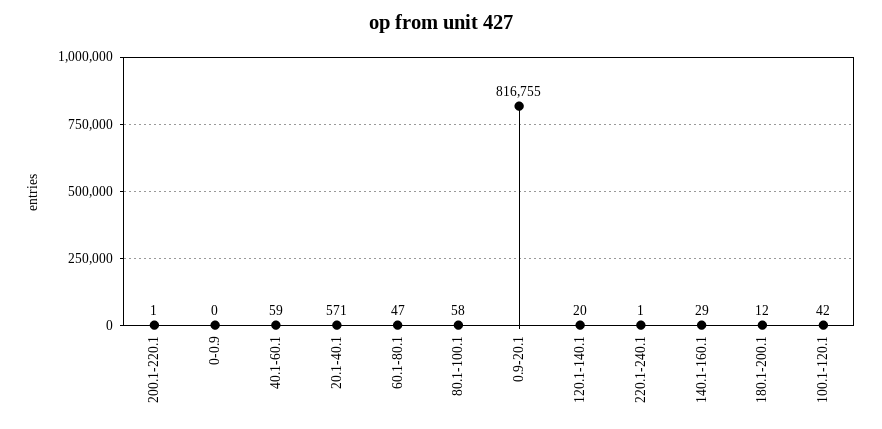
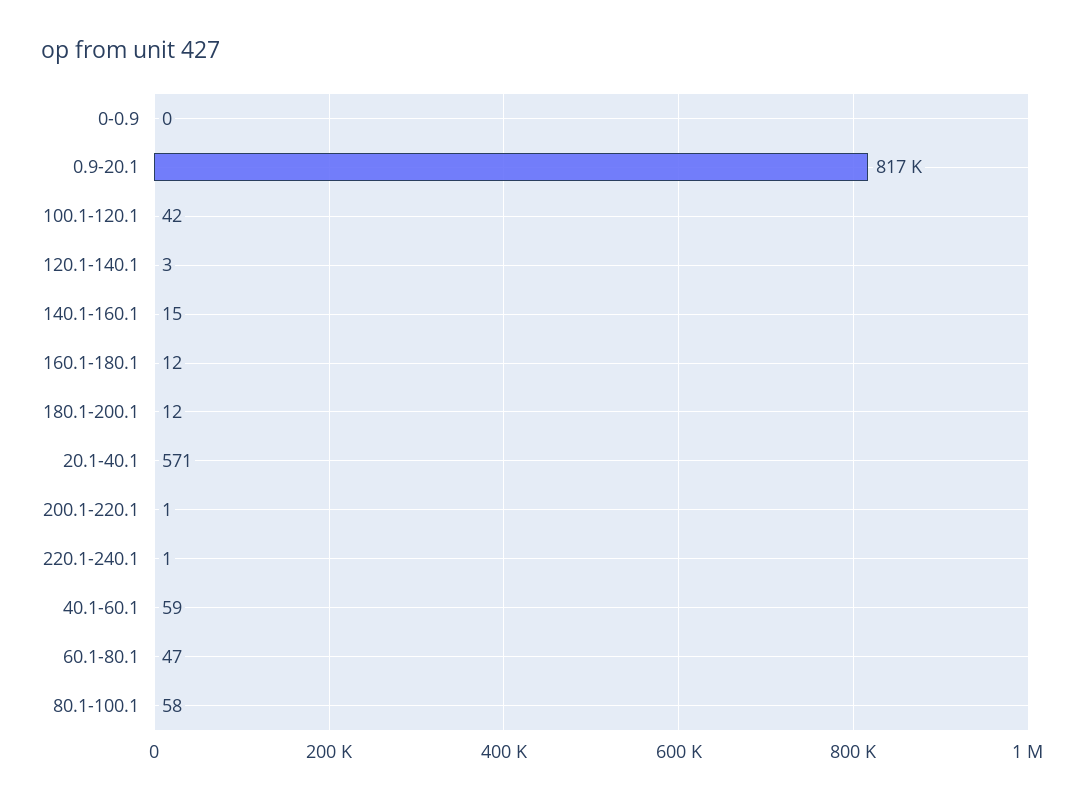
120.1-140.1: 20 -> 3
140.1-160.1: 29 -> 15
160.1-180.1: none -> 12

